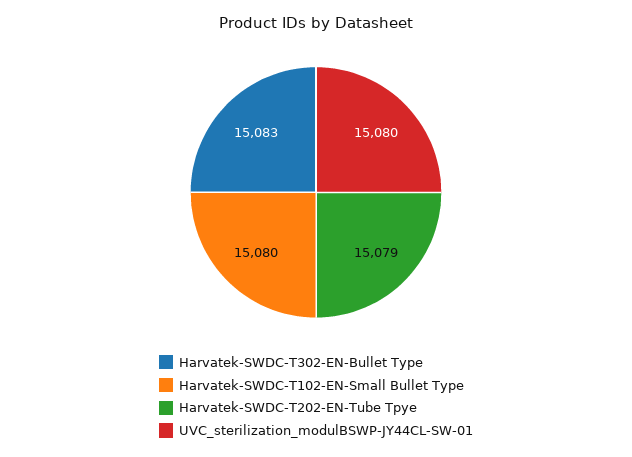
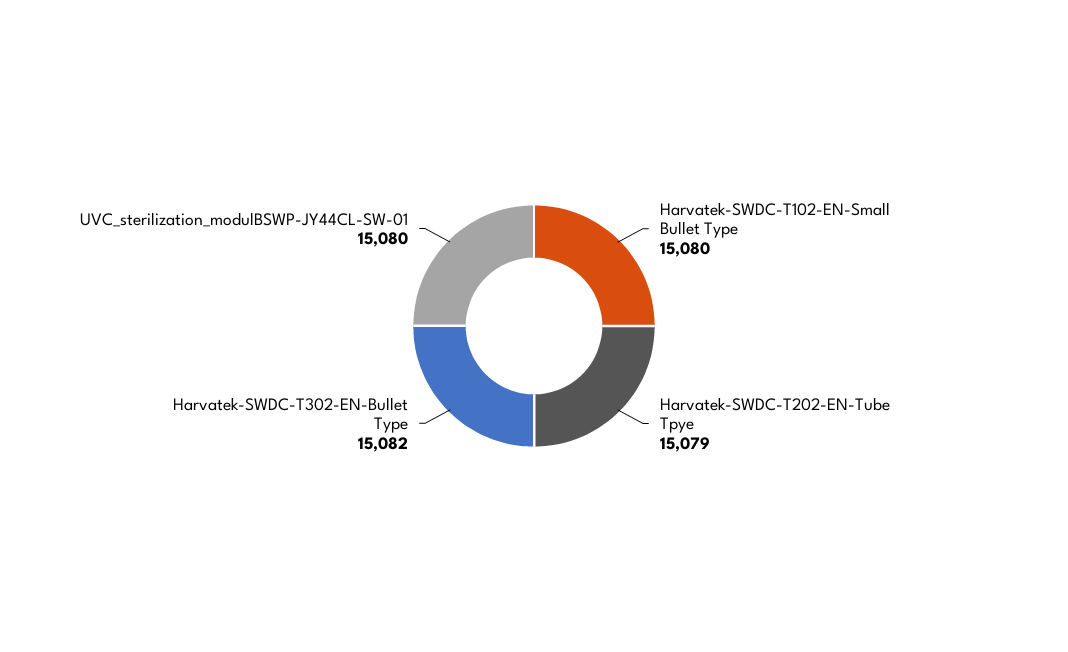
Harvatek-SWDC-T302-EN-Bullet Type: 15083 -> 15082

